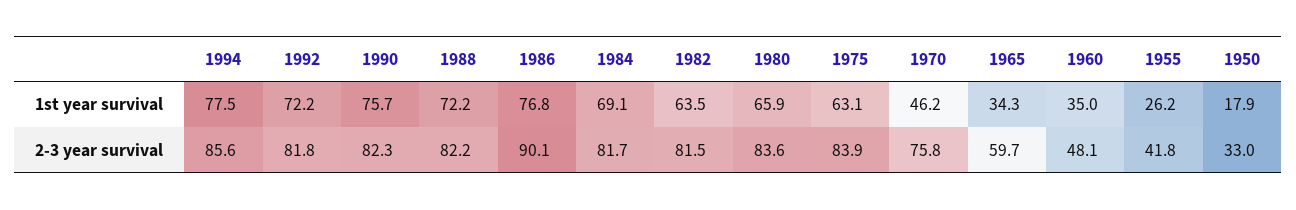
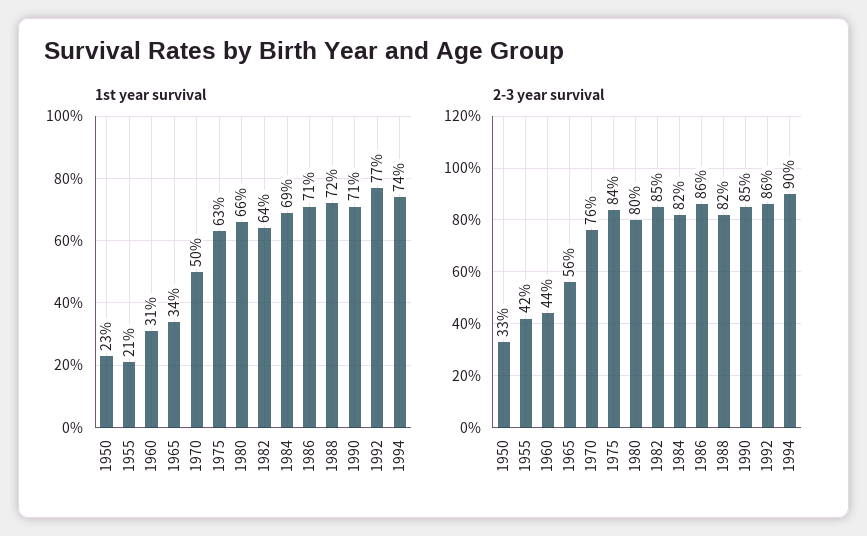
1st year survival, 1994: 77.5 -> 74
1st year survival, 1992: 72.2 -> 77
1st year survival, 1990: 75.7 -> 71
1st year survival, 1986: 76.8 -> 71
1st year survival, 1970: 46.2 -> 50
1st year survival, 1960: 35 -> 31
1st year survival, 1955: 26.2 -> 21
1st year survival, 1950: 17.9 -> 23
2-3 year survival, 1994: 85.6 -> 90
2-3 year survival, 1992: 81.8 -> 86
2-3 year survival, 1990: 82.3 -> 85
2-3 year survival, 1986: 90.1 -> 86
2-3 year survival, 1982: 81.5 -> 85
2-3 year survival, 1980: 83.6 -> 80
2-3 year survival, 1965: 59.7 -> 56
2-3 year survival, 1960: 48.1 -> 44

